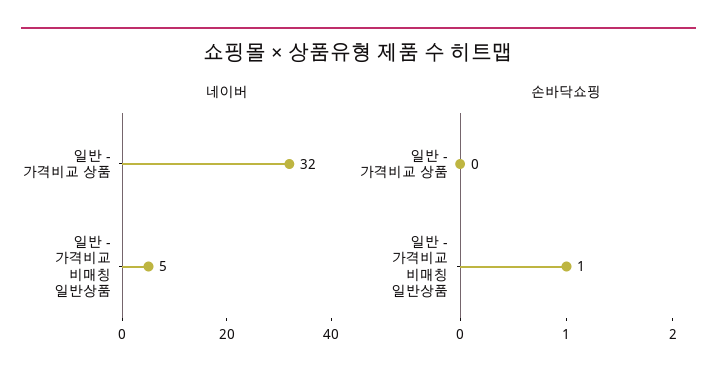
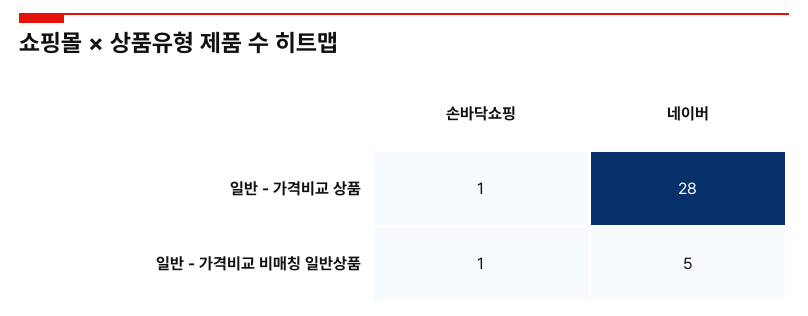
네이버, 일반 - 가격비교 상품: 32 -> 28
손바닥쇼핑, 일반 - 가격비교 상품: 0 -> 1

